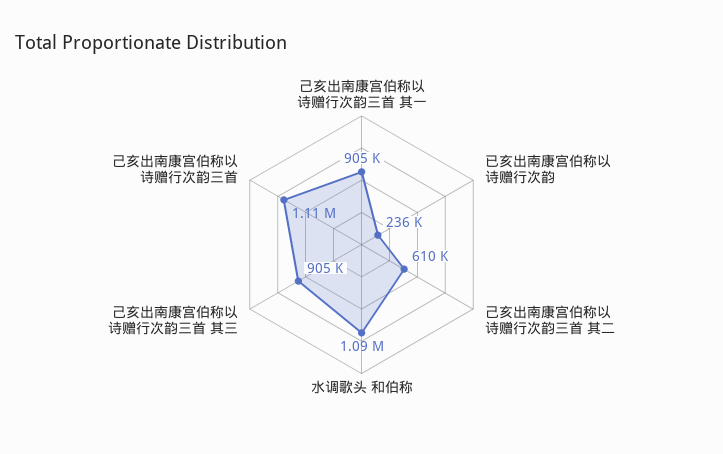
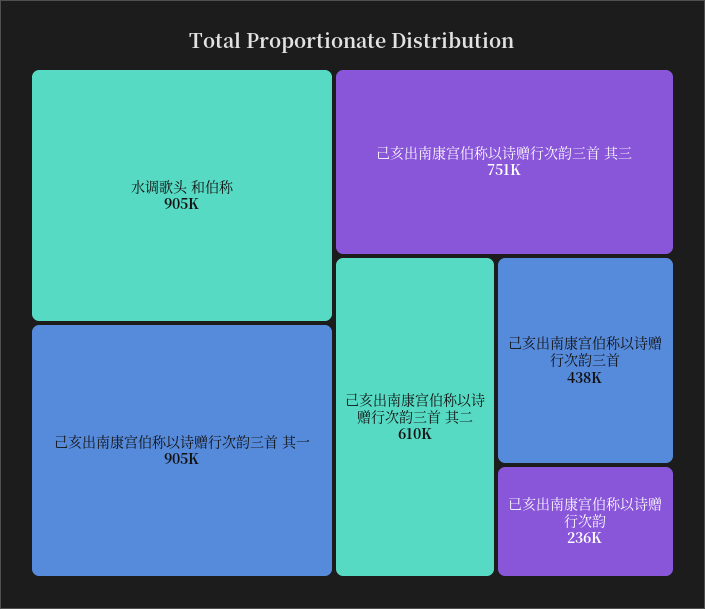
水调歌头 和伯称: 1090000 -> 905000
己亥出南康宫伯称以诗赠行次韵三首 其三: 905000 -> 751000
己亥出南康宫伯称以诗赠行次韵三首: 1110000 -> 438000

